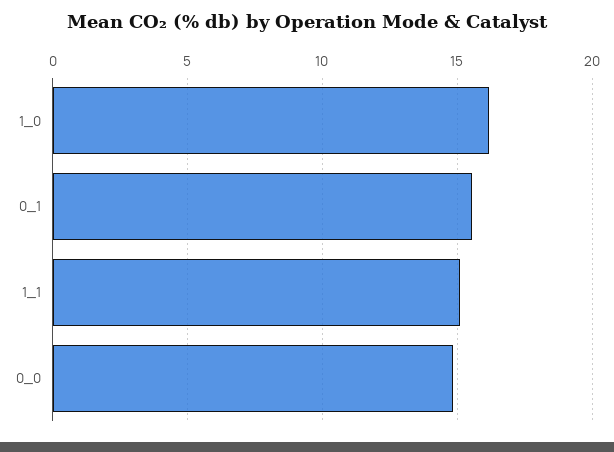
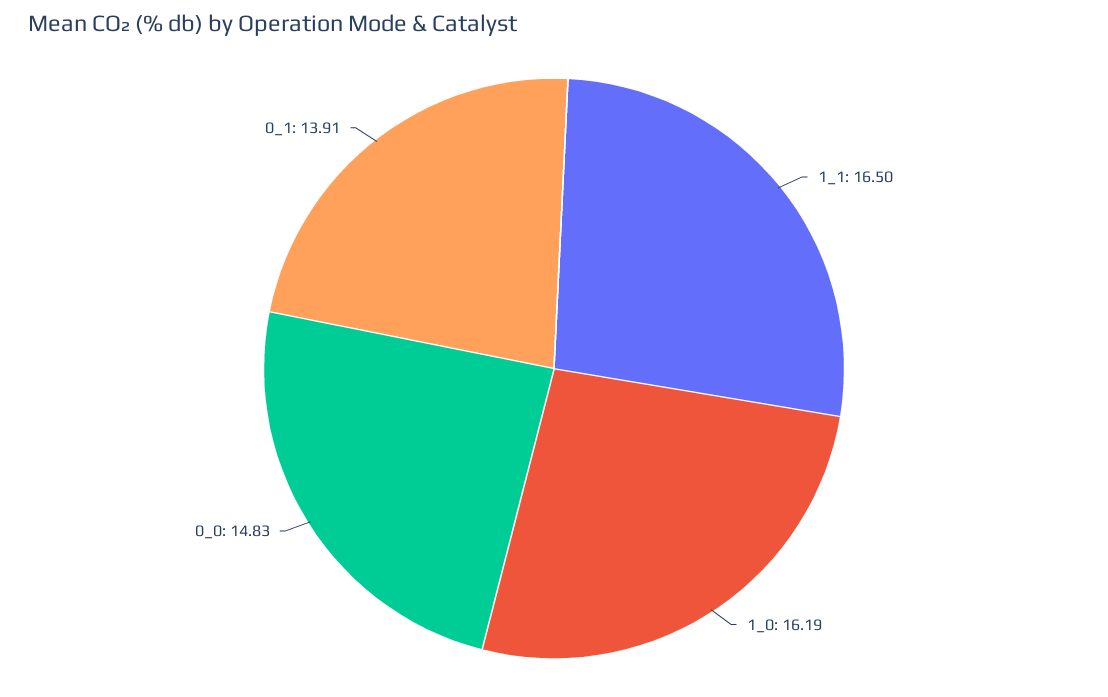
0_1: 15.5 -> 13.91
1_1: 15 -> 16.5

